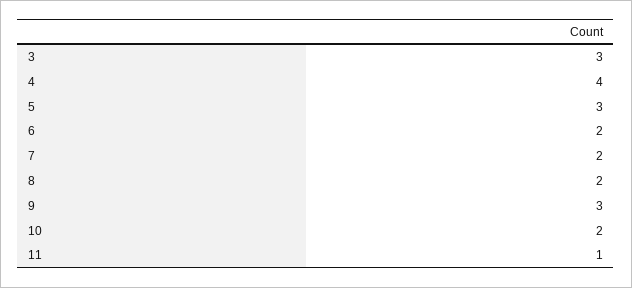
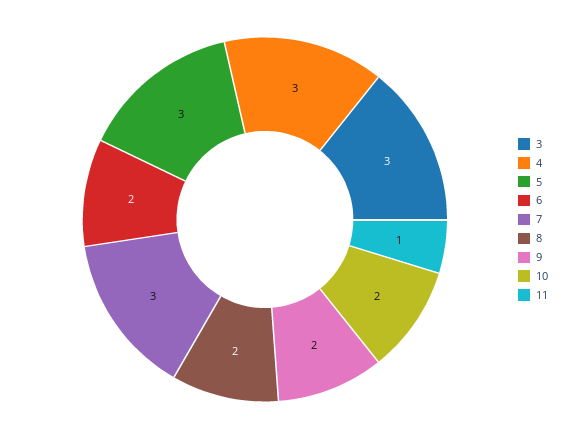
4: 4 -> 3
7: 2 -> 3
9: 3 -> 2

